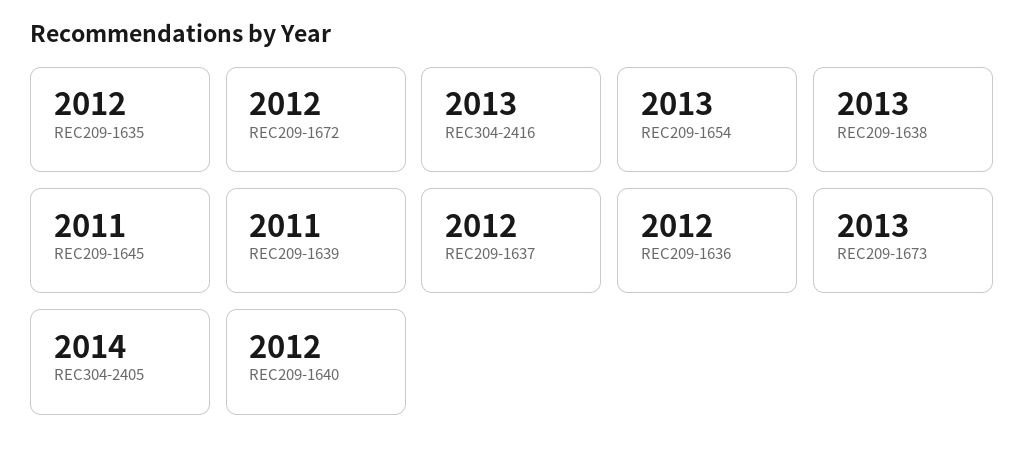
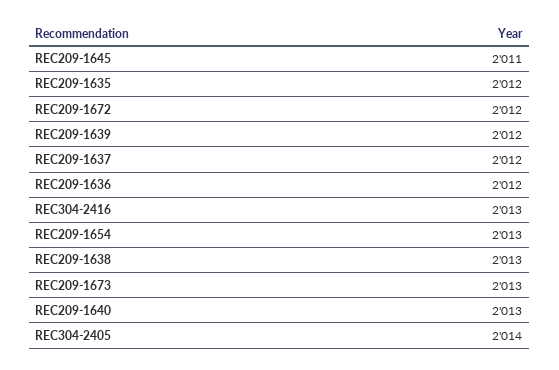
REC209-1639: 2011 -> 2012
REC209-1640: 2012 -> 2013

